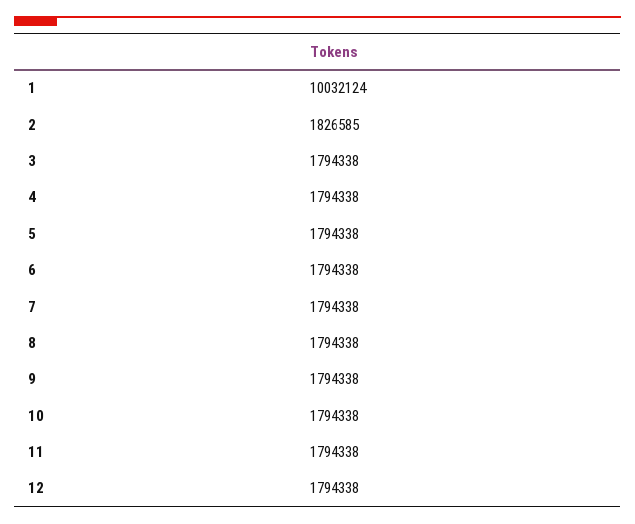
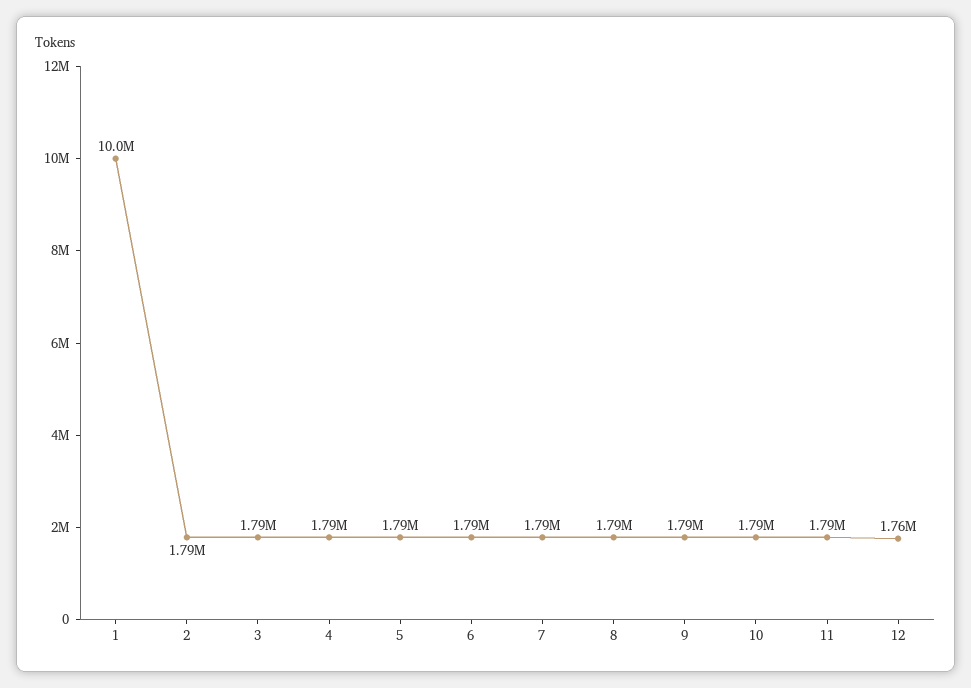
2: 1826585 -> 1790000
12: 1794338 -> 1760000

